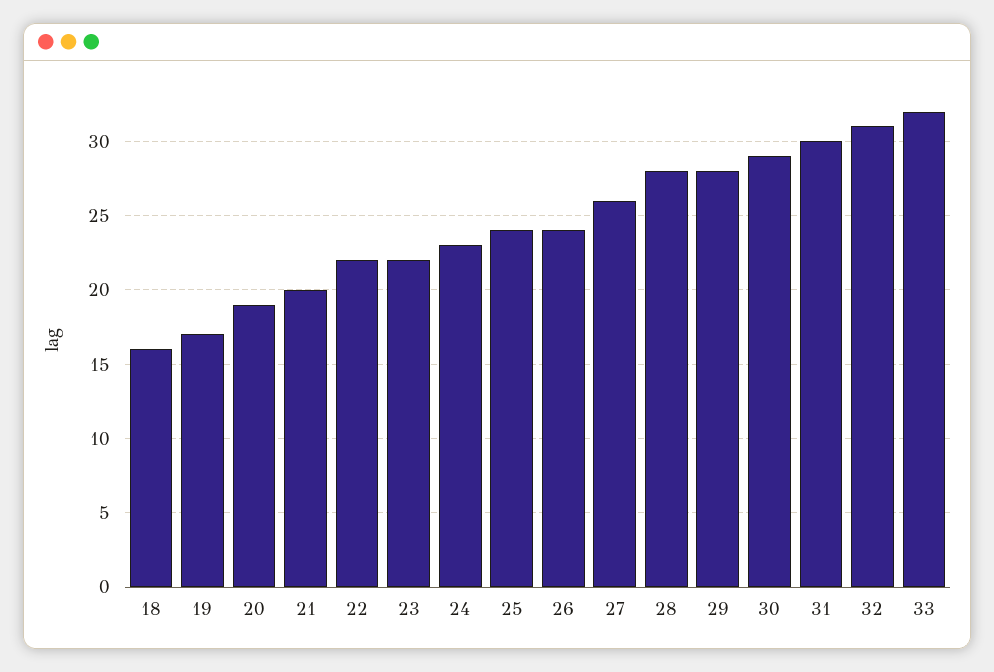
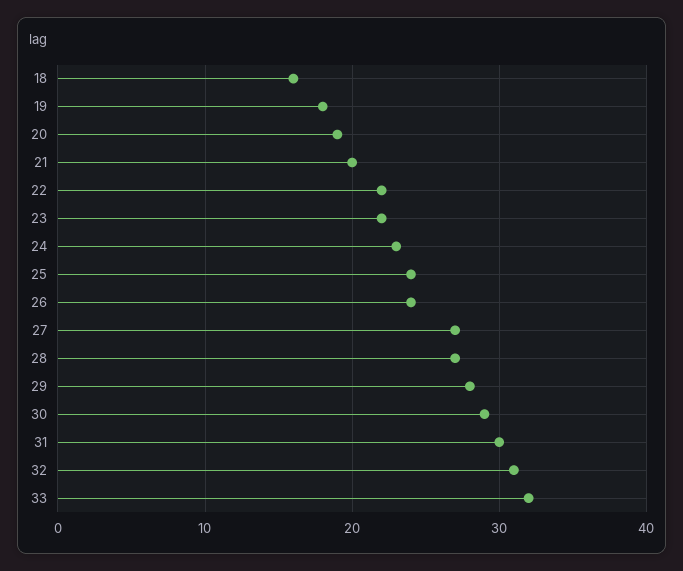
19: 17 -> 18
27: 26 -> 27
28: 28 -> 27

